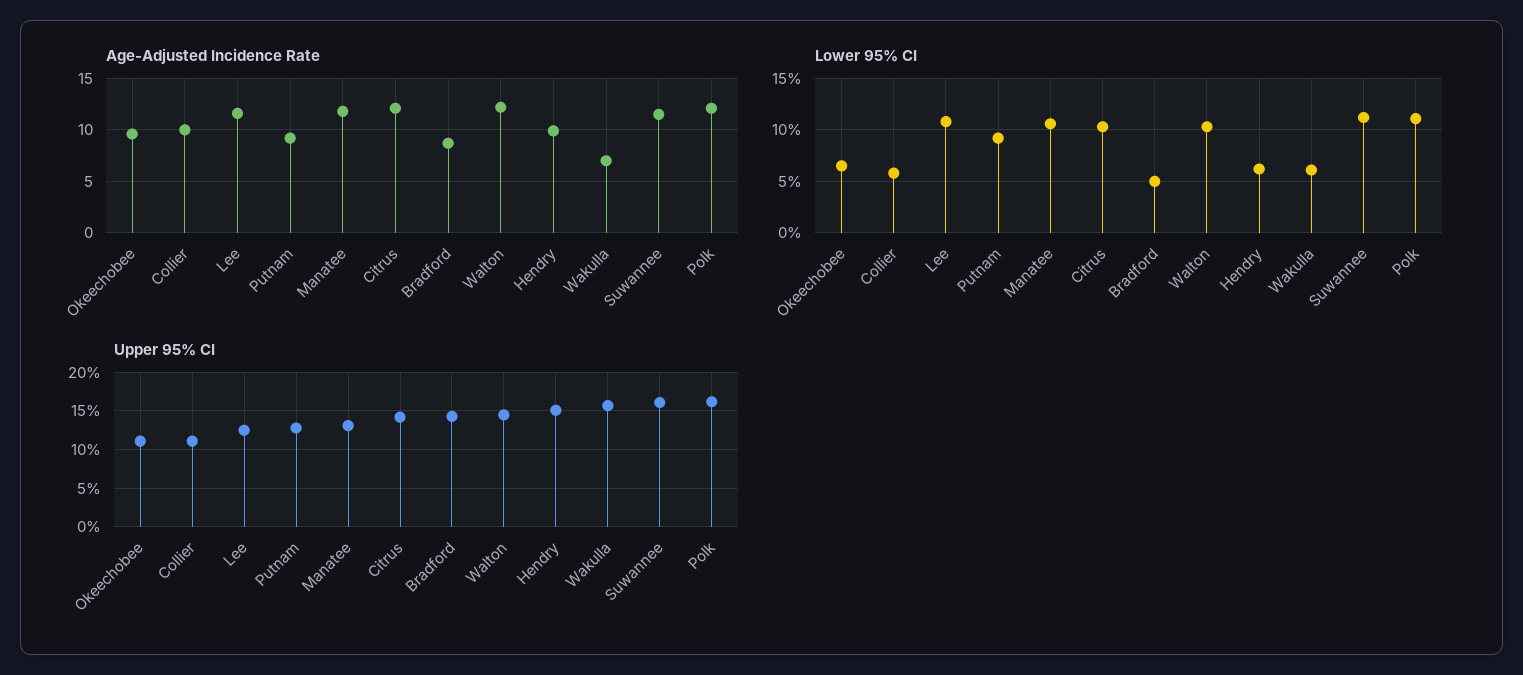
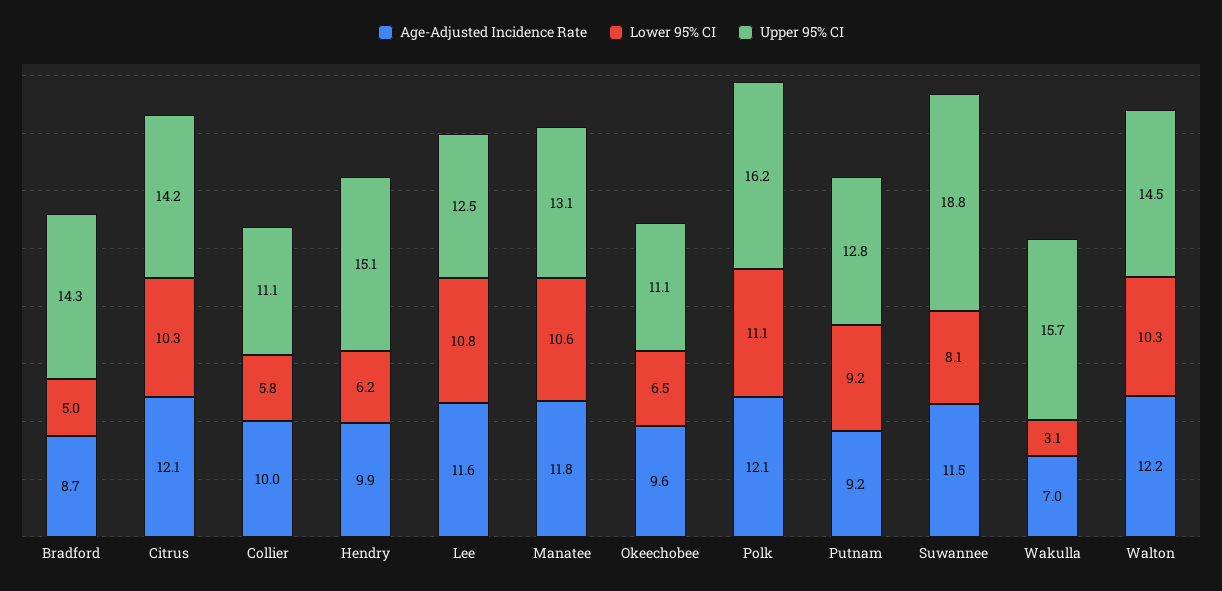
Lower 95% CI, Wakulla: 6 -> 3.1
Lower 95% CI, Suwannee: 11 -> 8.1
Upper 95% CI, Suwannee: 16 -> 18.8

